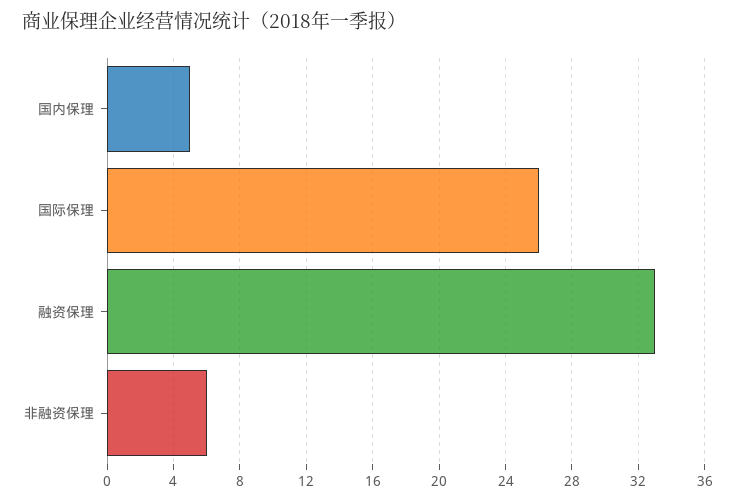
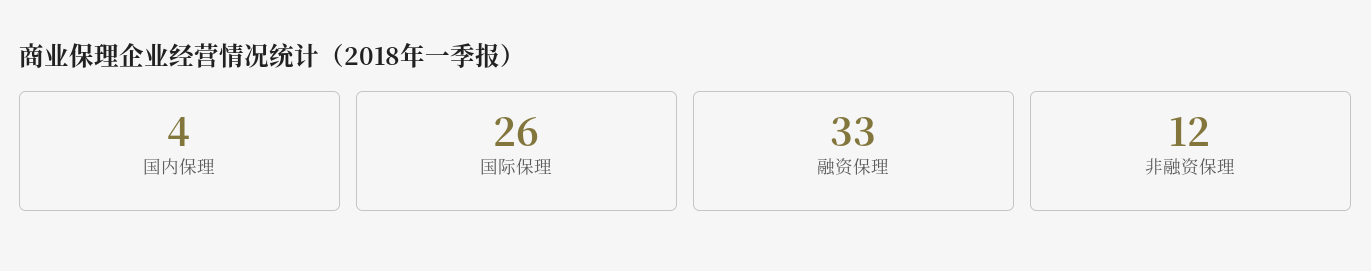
国内保理: 5 -> 4
非融资保理: 6 -> 12

